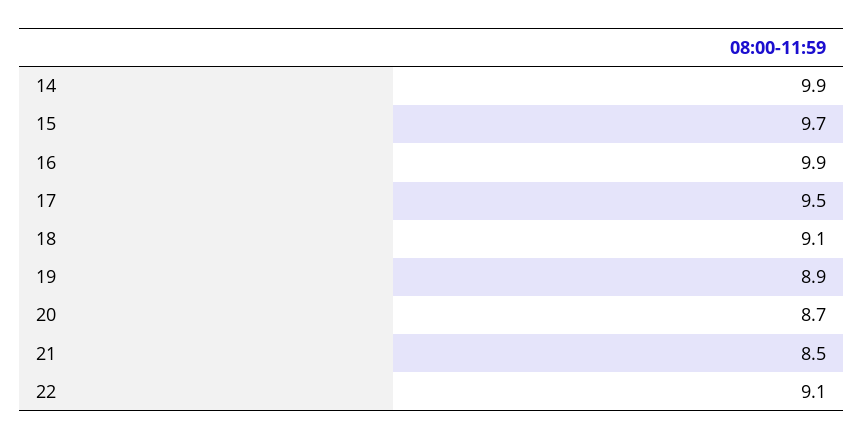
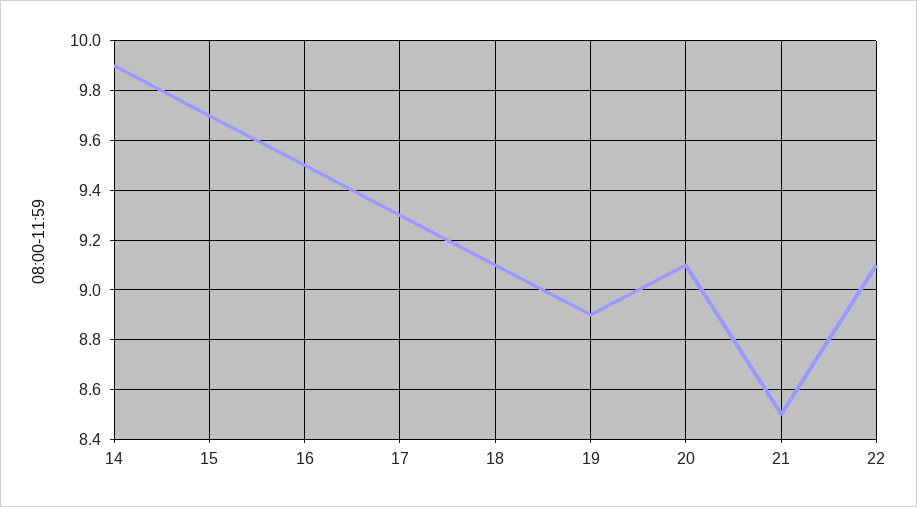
16: 9.9 -> 9.5
17: 9.5 -> 9.3
20: 8.7 -> 9.1

